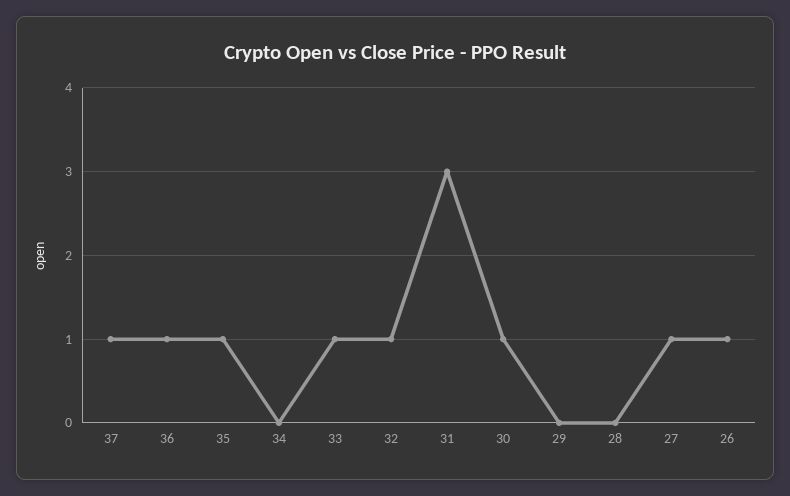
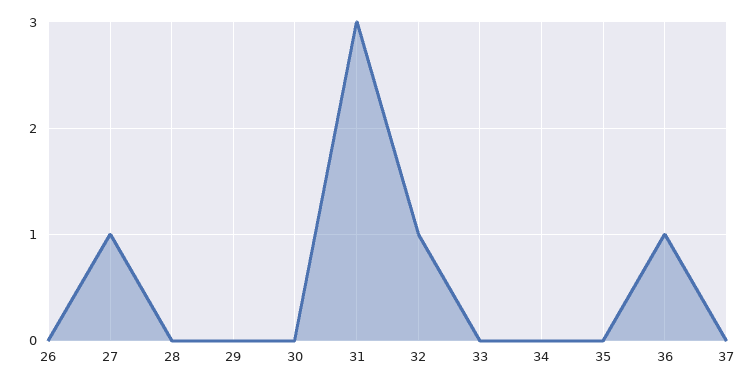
37: 1 -> 0
35: 1 -> 0
33: 1 -> 0
30: 1 -> 0
26: 1 -> 0

